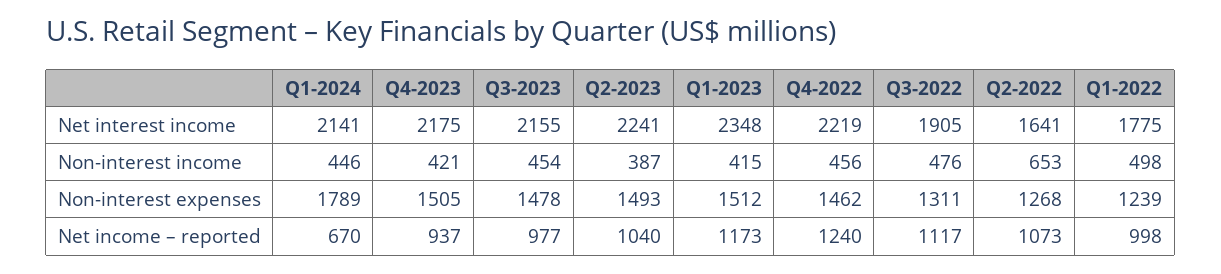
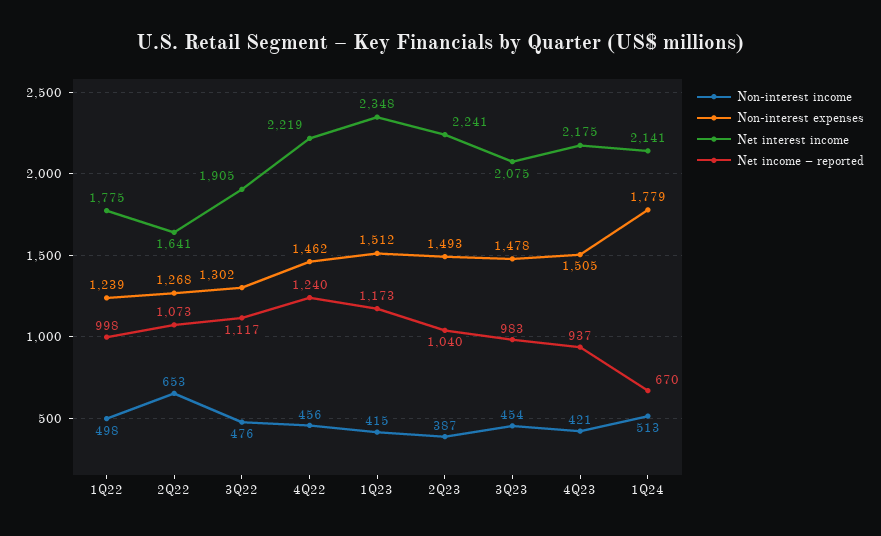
Net interest income, Q3-2023: 2155 -> 2075
Non-interest income, Q1-2024: 446 -> 513
Non-interest expenses, Q1-2024: 1789 -> 1779
Non-interest expenses, Q3-2022: 1311 -> 1302
Net income – reported, Q3-2023: 977 -> 983

